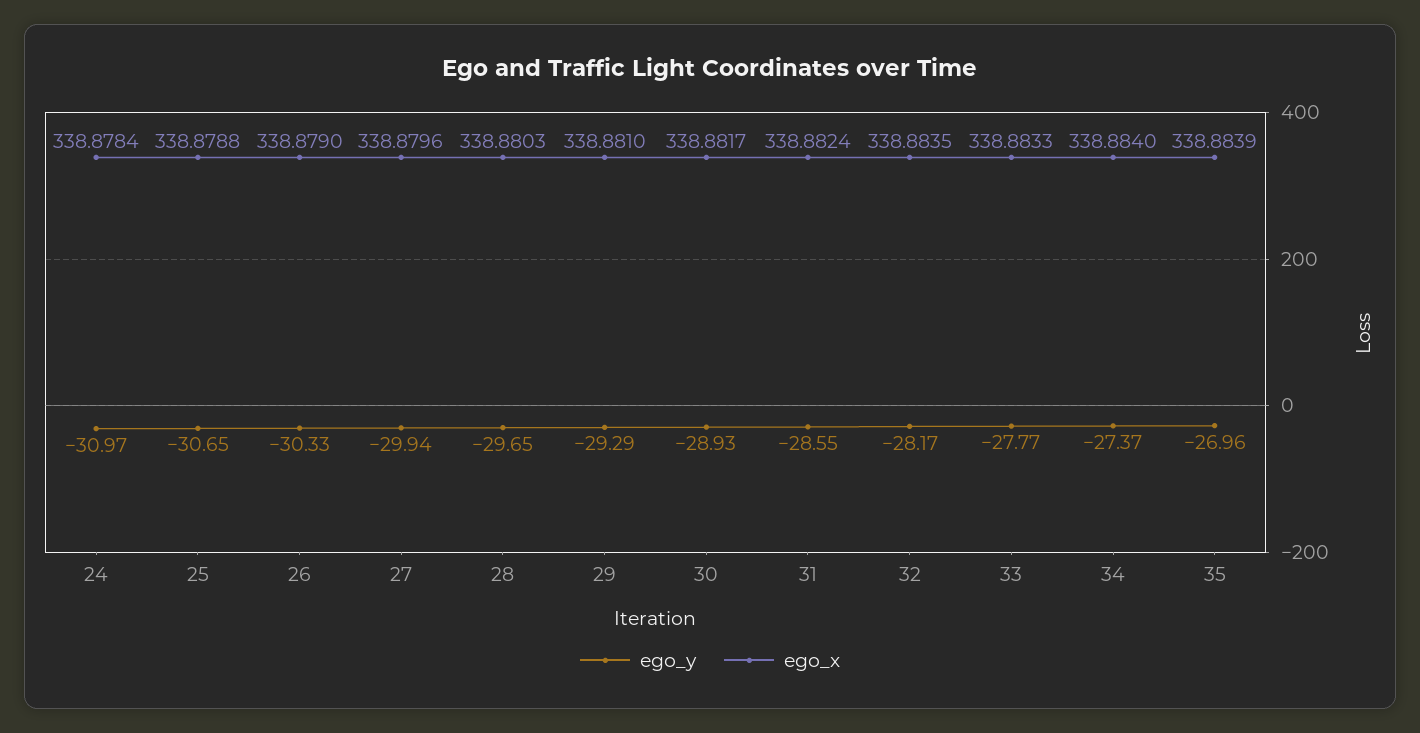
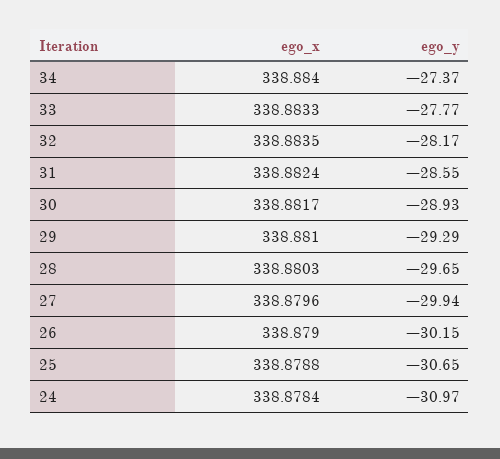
ego_y, 26: -30.33 -> -30.15
ego_y, 35: -26.96 -> none
ego_x, 35: 338.8839 -> none

